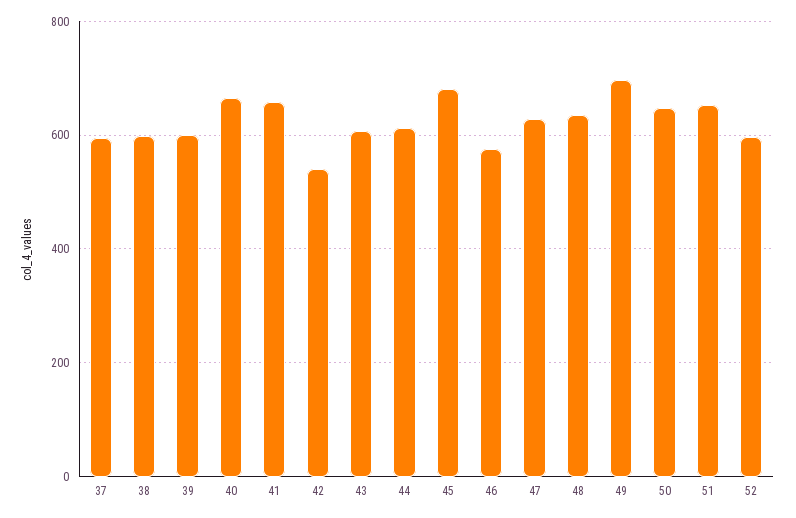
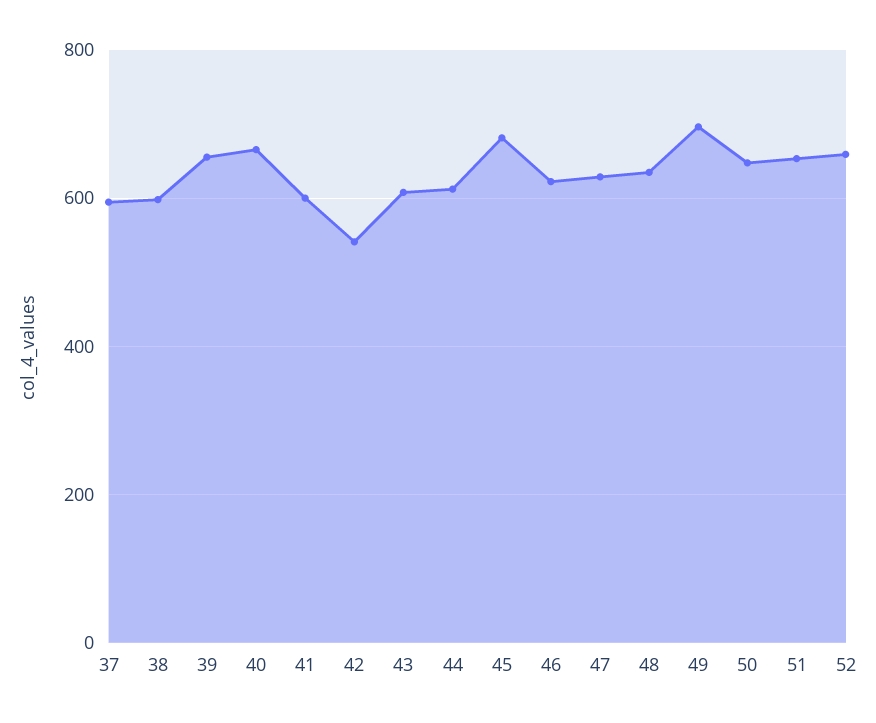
39: 600 -> 660
41: 660 -> 600
46: 580 -> 620
52: 600 -> 660

